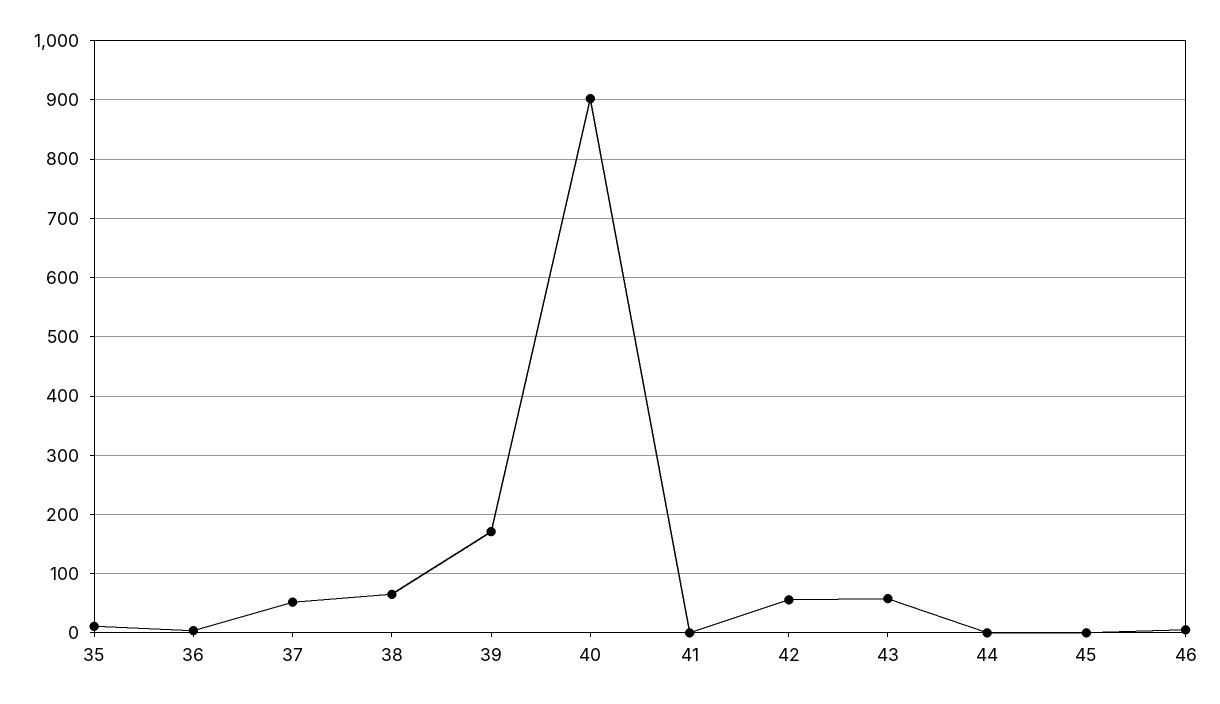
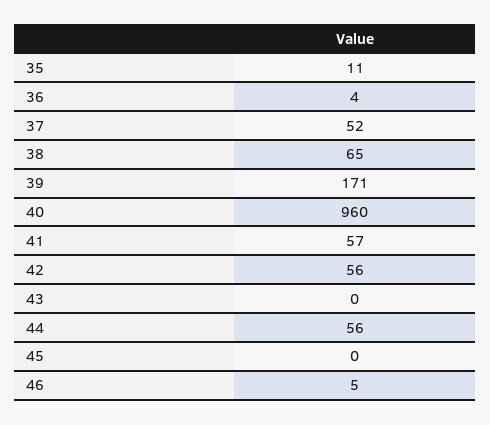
40: 900 -> 960
41: 0 -> 57
43: 60 -> 0
44: 0 -> 56

